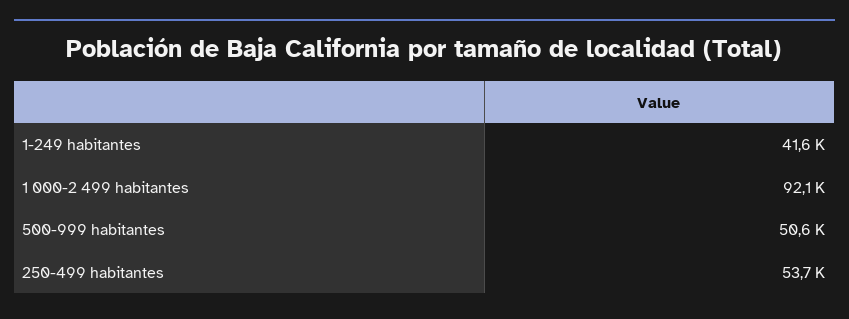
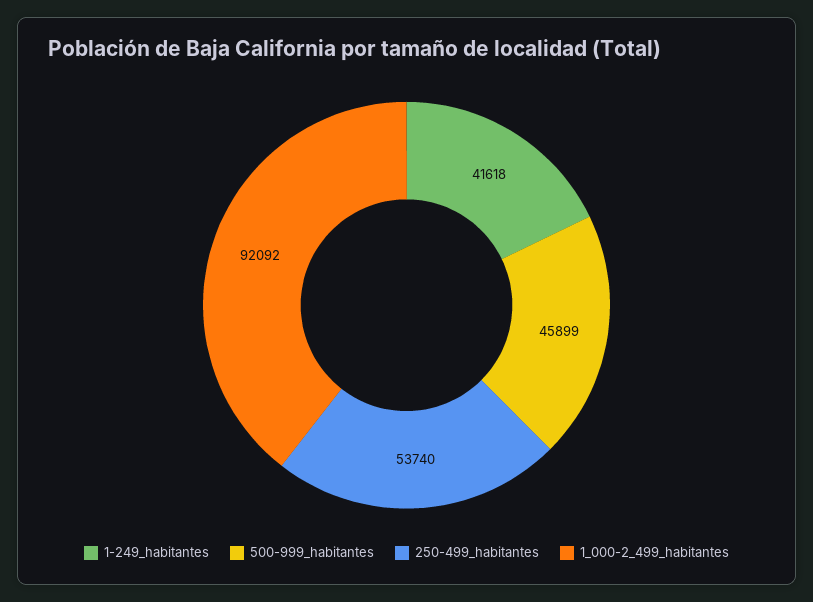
500-999 habitantes: 50600 -> 45899

